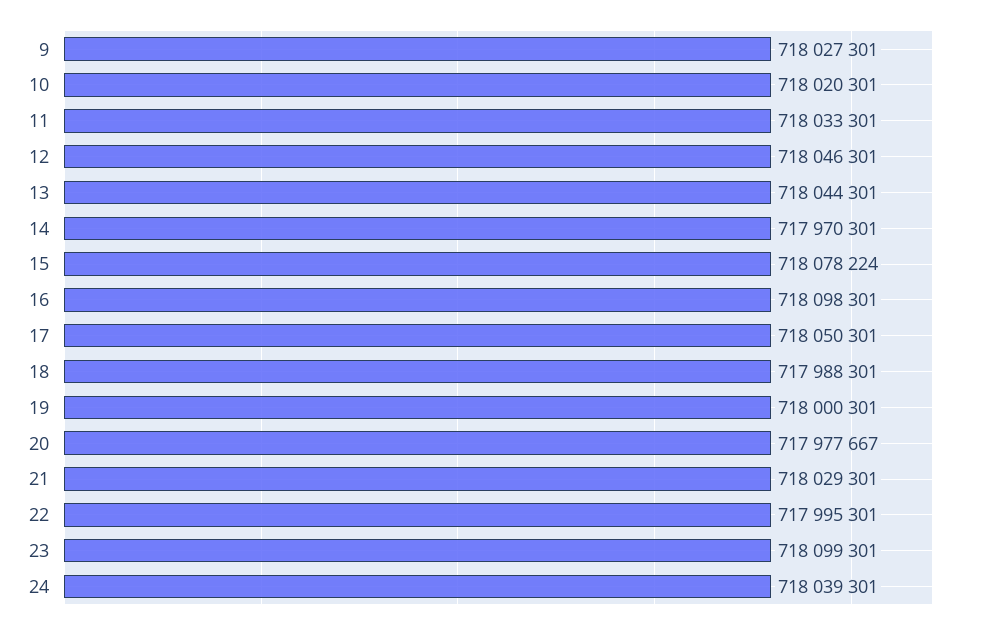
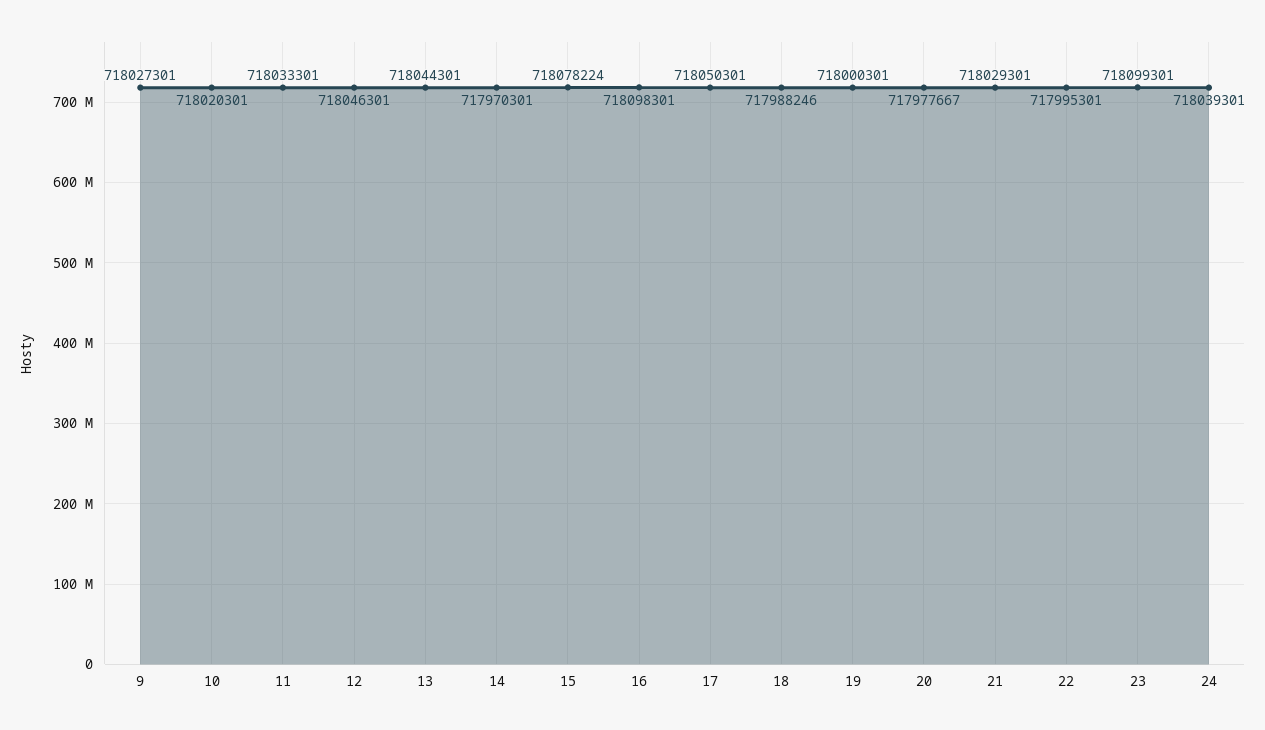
18: 717988301 -> 717988246

